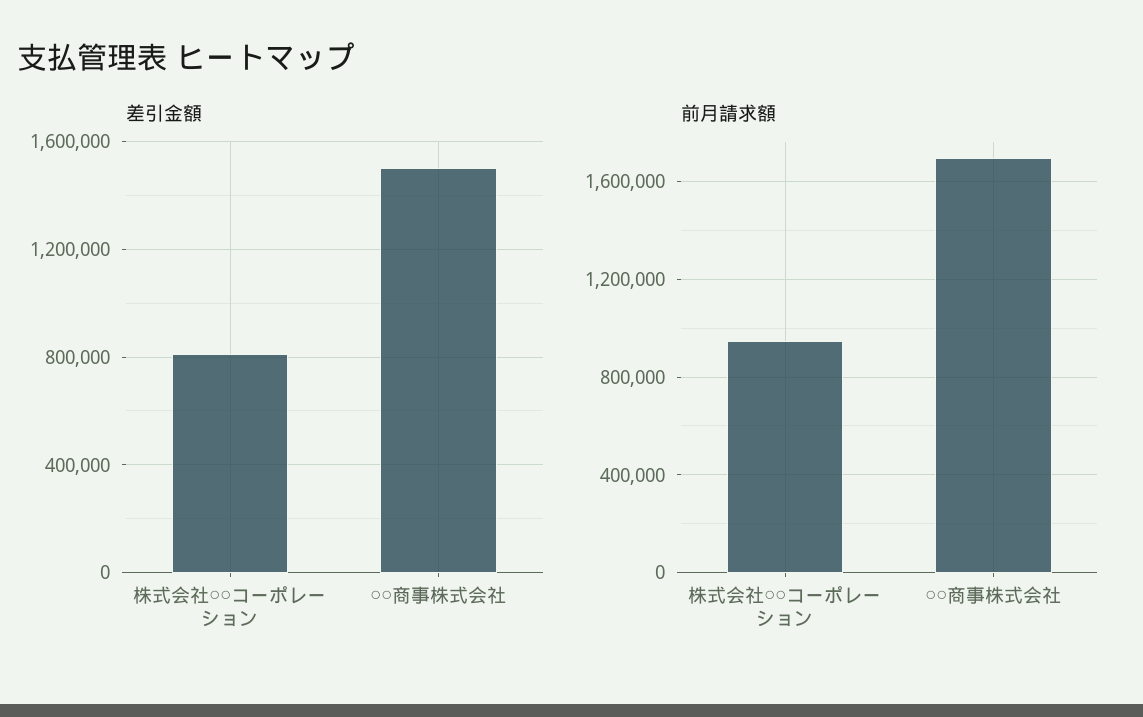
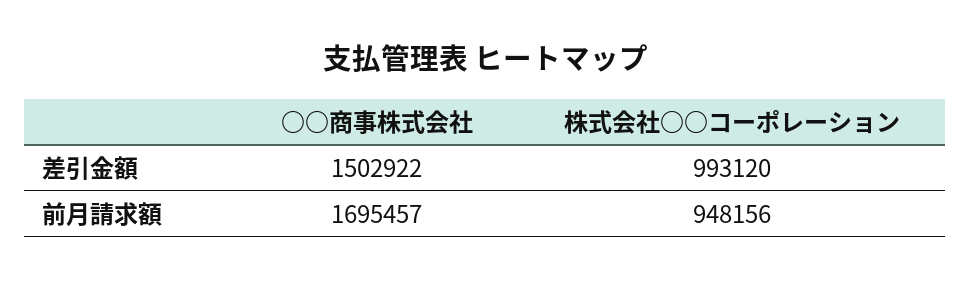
差引金額, 株式会社○○コーポレーション: 800000 -> 993120

